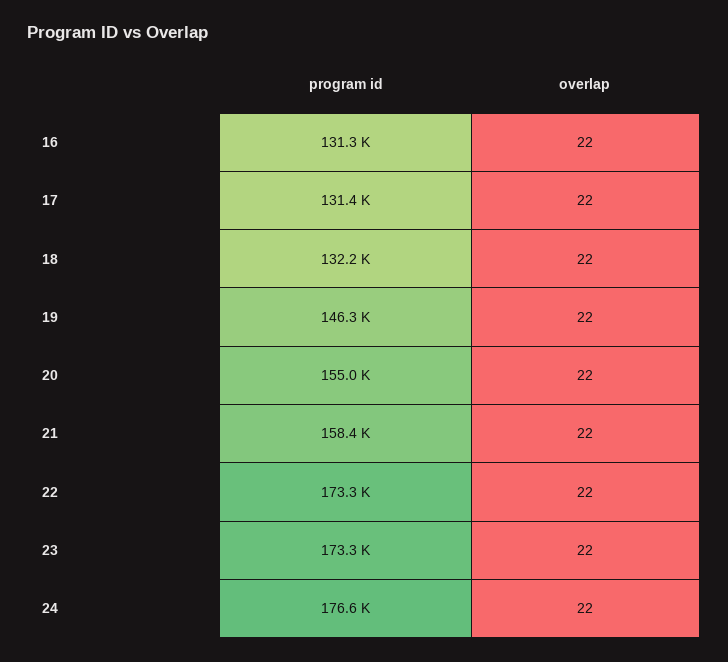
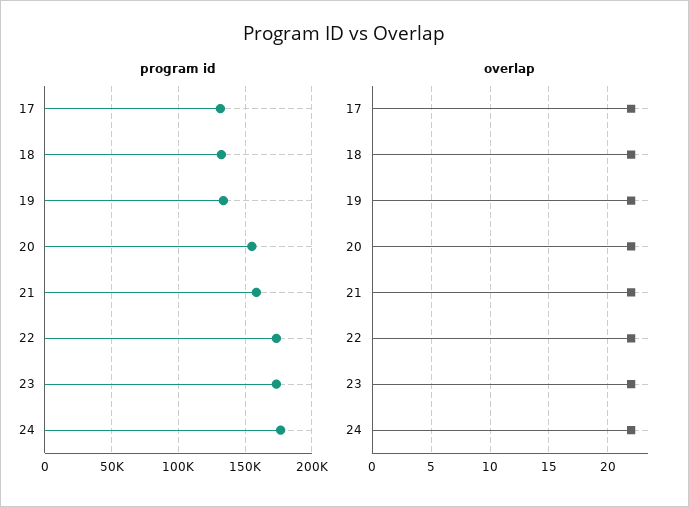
program id, 16: 131300 -> none
overlap, 16: 22 -> none
program id, 19: 146300 -> 135000

